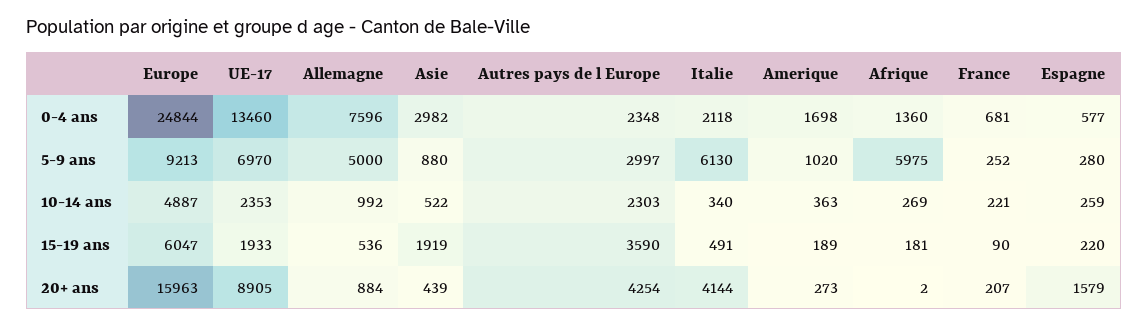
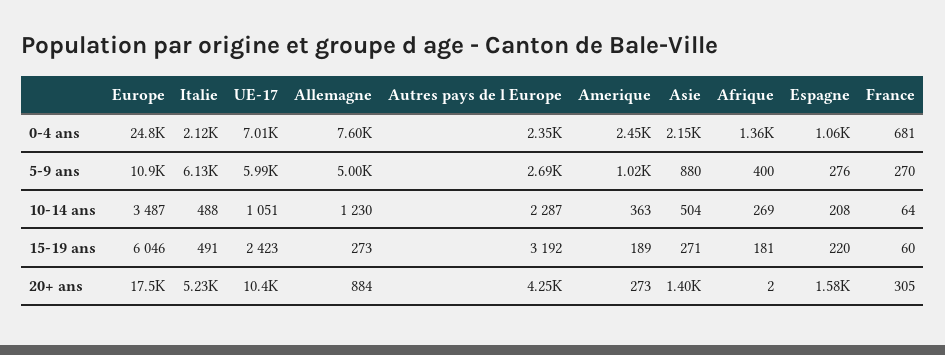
UE-17, 0-4 ans: 13460 -> 7010
Asie, 0-4 ans: 2982 -> 2150
Amerique, 0-4 ans: 1698 -> 2450
Espagne, 0-4 ans: 577 -> 1060
Europe, 5-9 ans: 9213 -> 10900
UE-17, 5-9 ans: 6970 -> 5990
Autres pays de l Europe, 5-9 ans: 2997 -> 2690
Afrique, 5-9 ans: 5975 -> 400
France, 5-9 ans: 252 -> 270
Espagne, 5-9 ans: 280 -> 276
Europe, 10-14 ans: 4887 -> 3487
UE-17, 10-14 ans: 2353 -> 1051
Allemagne, 10-14 ans: 992 -> 1230
Asie, 10-14 ans: 522 -> 504
Autres pays de l Europe, 10-14 ans: 2303 -> 2287
Italie, 10-14 ans: 340 -> 488
France, 10-14 ans: 221 -> 64
Espagne, 10-14 ans: 259 -> 208
Europe, 15-19 ans: 6047 -> 6046
UE-17, 15-19 ans: 1933 -> 2423
Allemagne, 15-19 ans: 536 -> 273
Asie, 15-19 ans: 1919 -> 271
Autres pays de l Europe, 15-19 ans: 3590 -> 3192
France, 15-19 ans: 90 -> 60
Europe, 20+ ans: 15963 -> 17500
UE-17, 20+ ans: 8905 -> 10400
Asie, 20+ ans: 439 -> 1400
Italie, 20+ ans: 4144 -> 5230
France, 20+ ans: 207 -> 305

